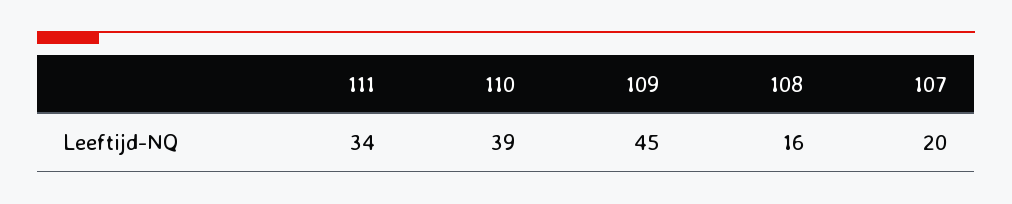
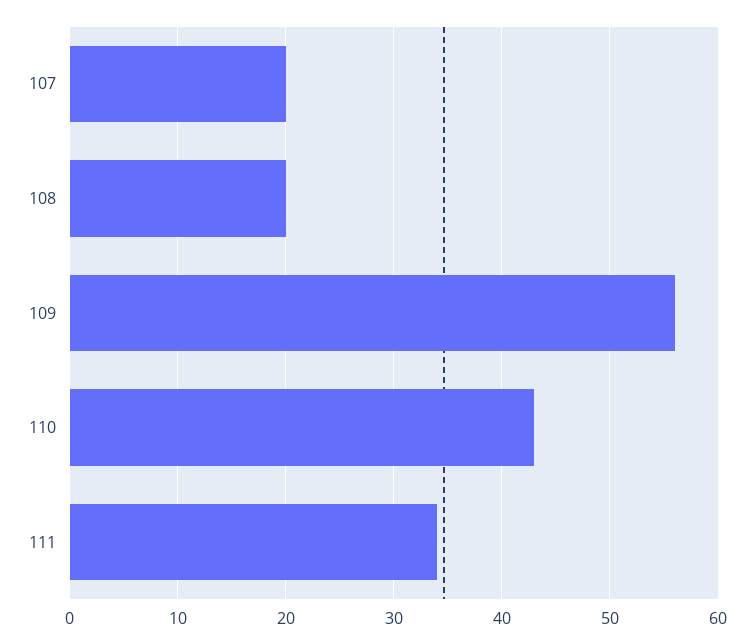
110: 39 -> 43
109: 45 -> 56
108: 16 -> 20

